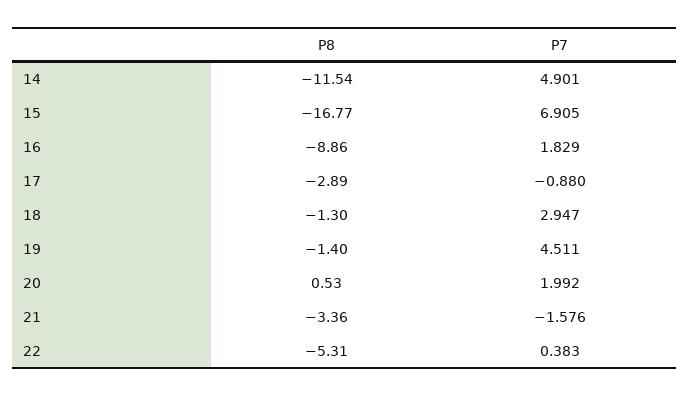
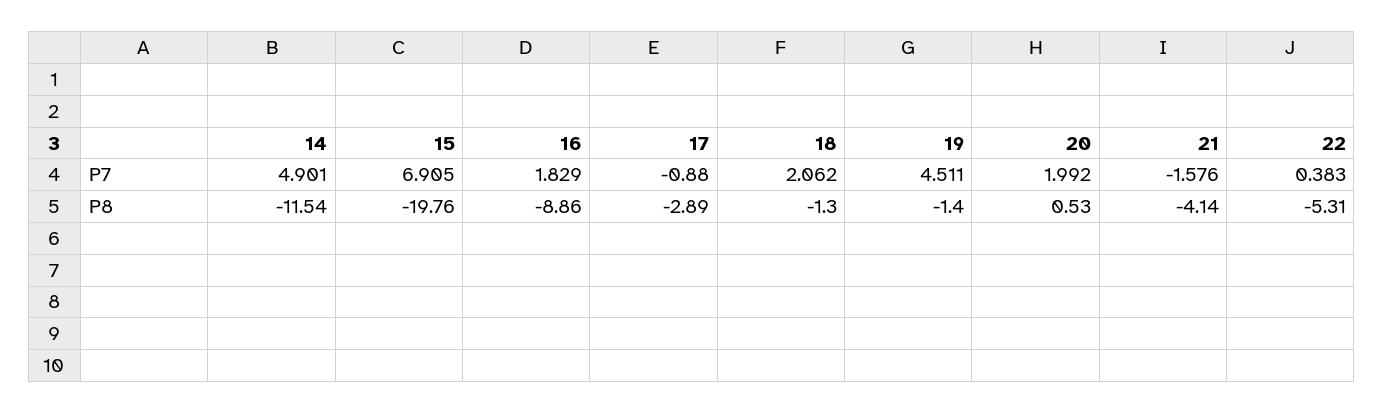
P8, 15: -16.77 -> -19.76
P7, 18: 2.947 -> 2.062
P8, 21: -3.36 -> -4.14

